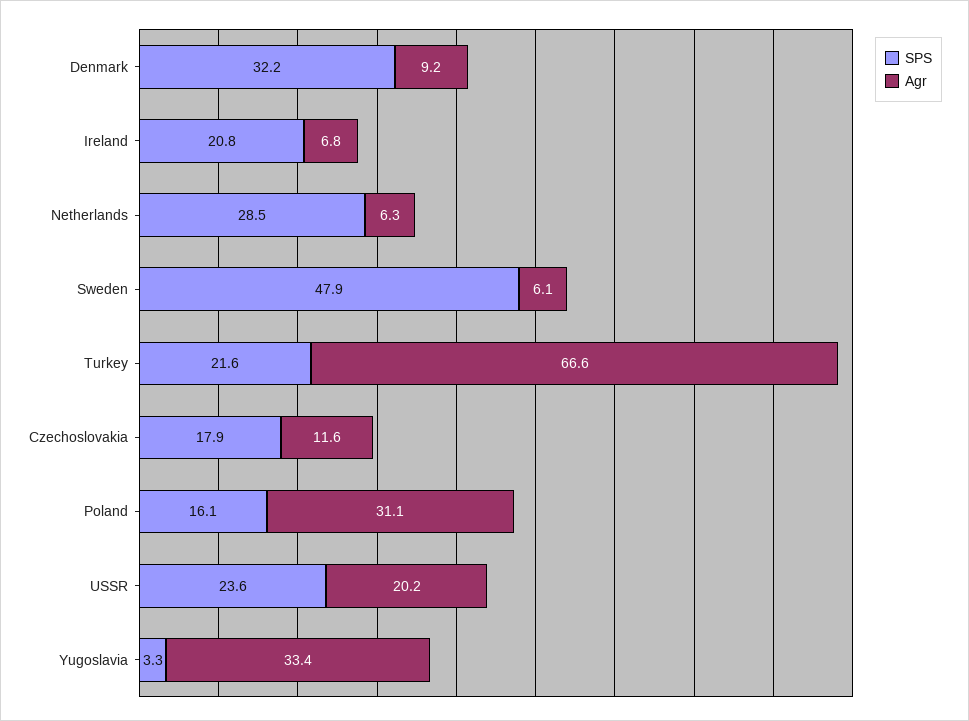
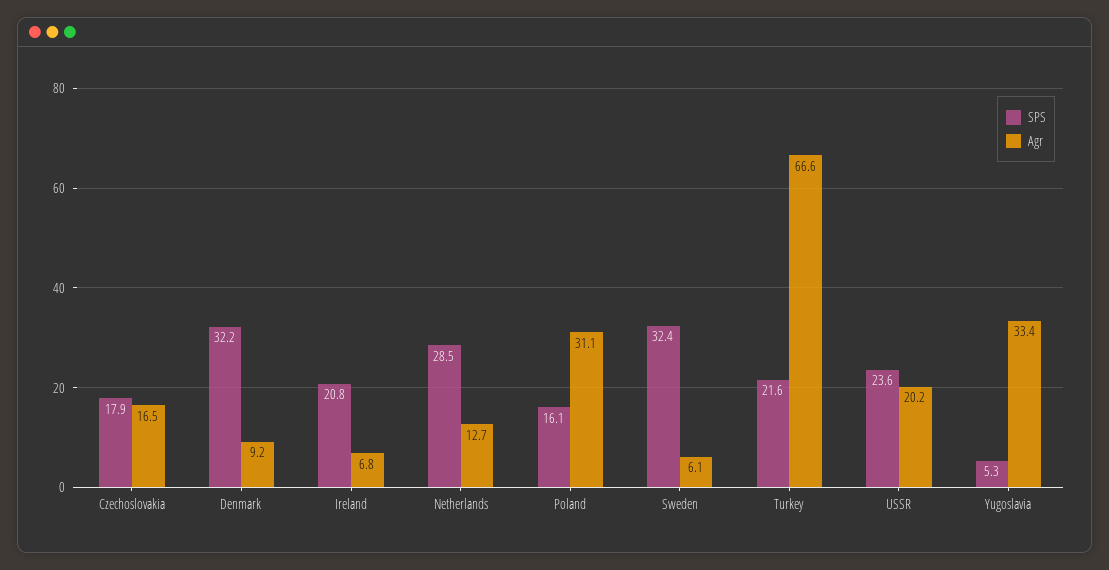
Agr, Netherlands: 6.3 -> 12.7
SPS, Sweden: 47.9 -> 32.4
Agr, Czechoslovakia: 11.6 -> 16.5
SPS, Yugoslavia: 3.3 -> 5.3

